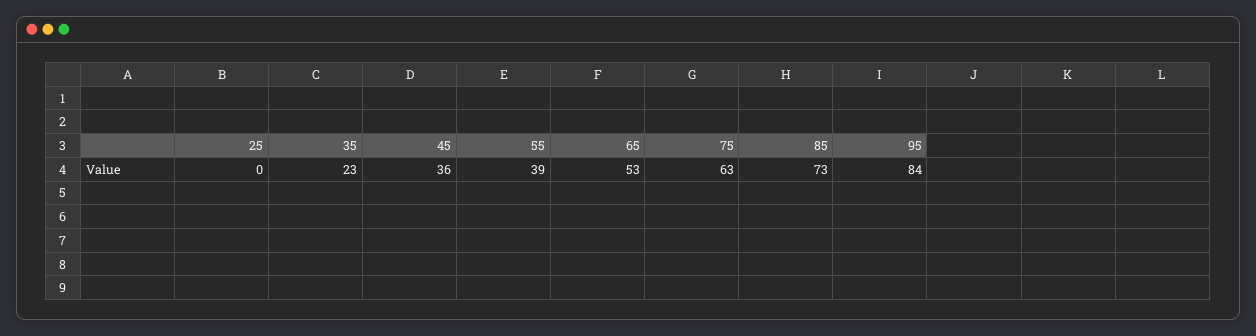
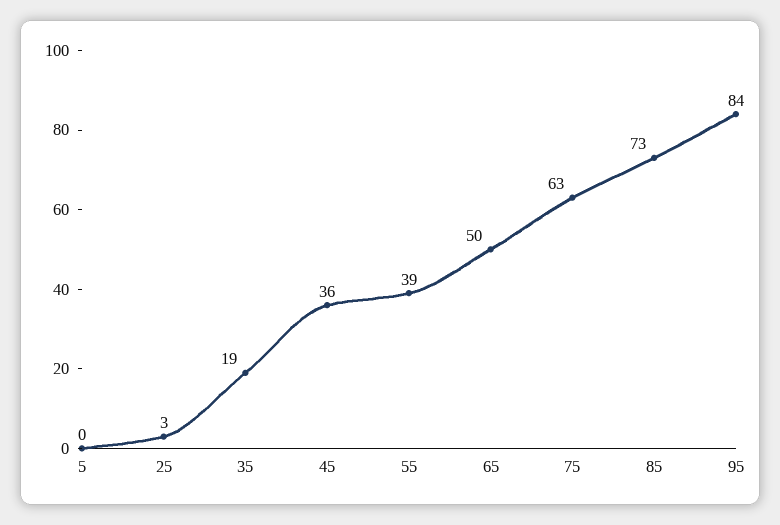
25: 0 -> 3
35: 23 -> 19
65: 53 -> 50
5: none -> 0

